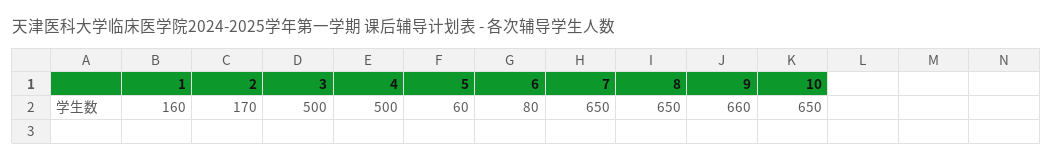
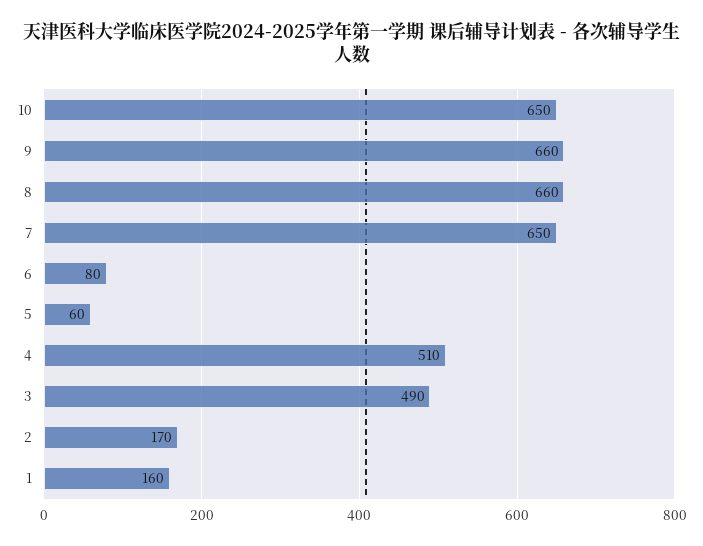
3: 500 -> 490
4: 500 -> 510
8: 650 -> 660

